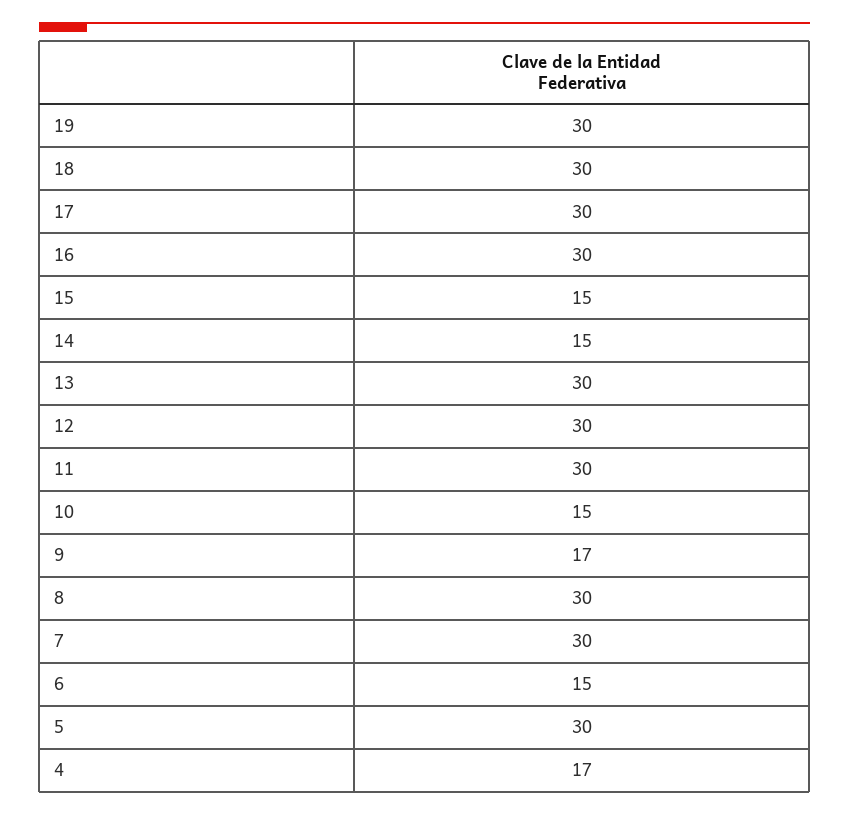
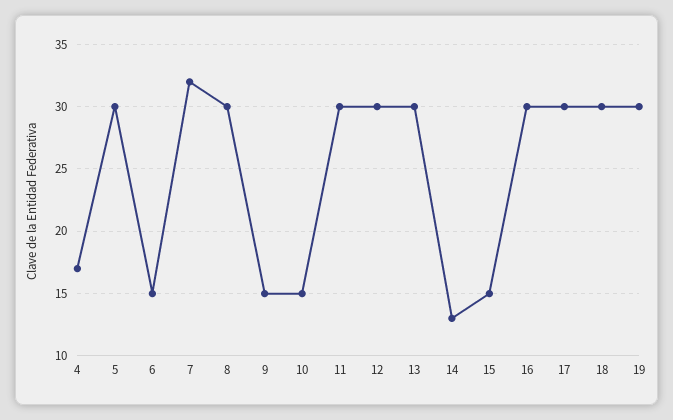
14: 15 -> 13
9: 17 -> 15
7: 30 -> 32

